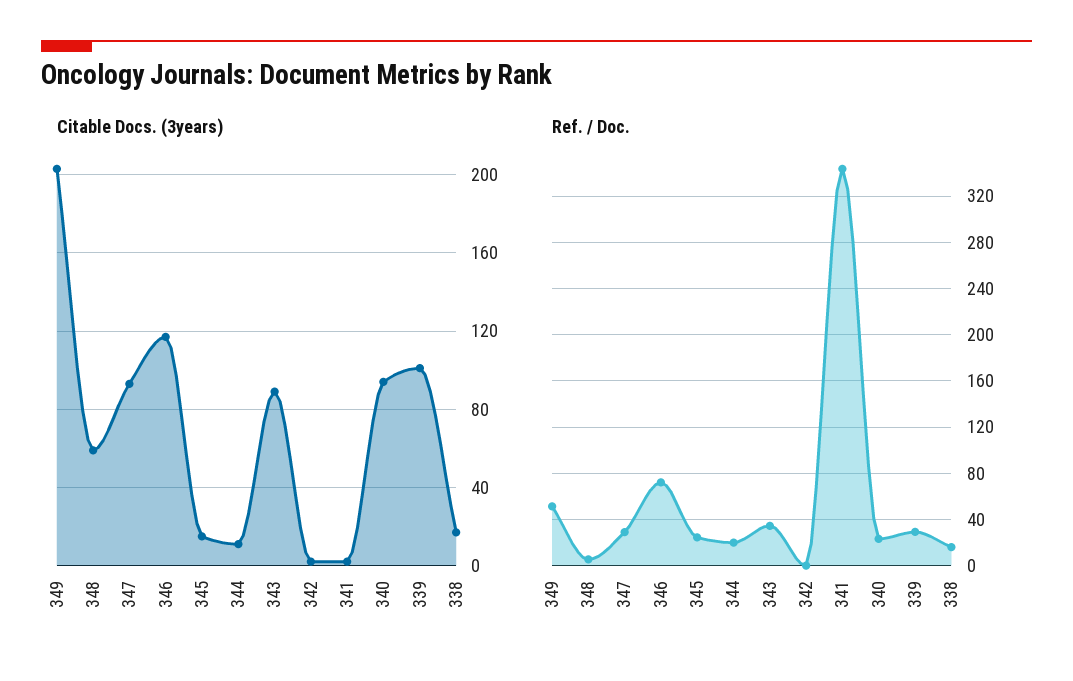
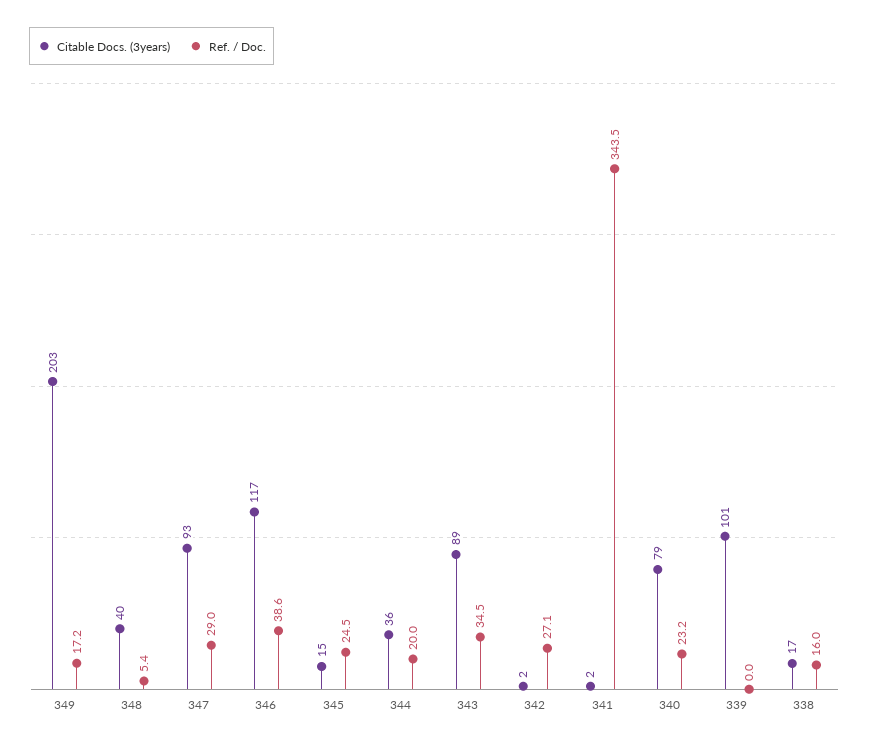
Citable Docs. (3years), 348: 60 -> 40
Citable Docs. (3years), 344: 10 -> 36
Citable Docs. (3years), 340: 95 -> 79
Ref. / Doc., 349: 50 -> 17.2
Ref. / Doc., 346: 70 -> 38.6
Ref. / Doc., 342: 0 -> 27.1
Ref. / Doc., 339: 30 -> 0

